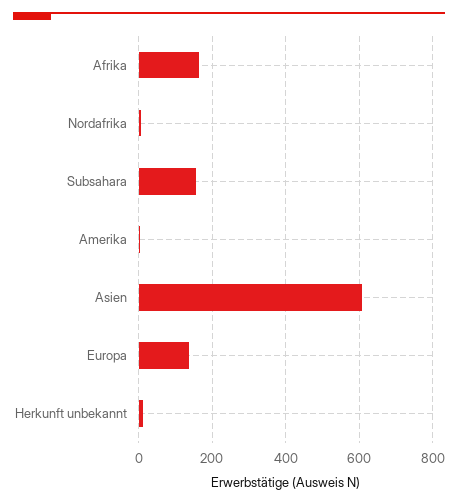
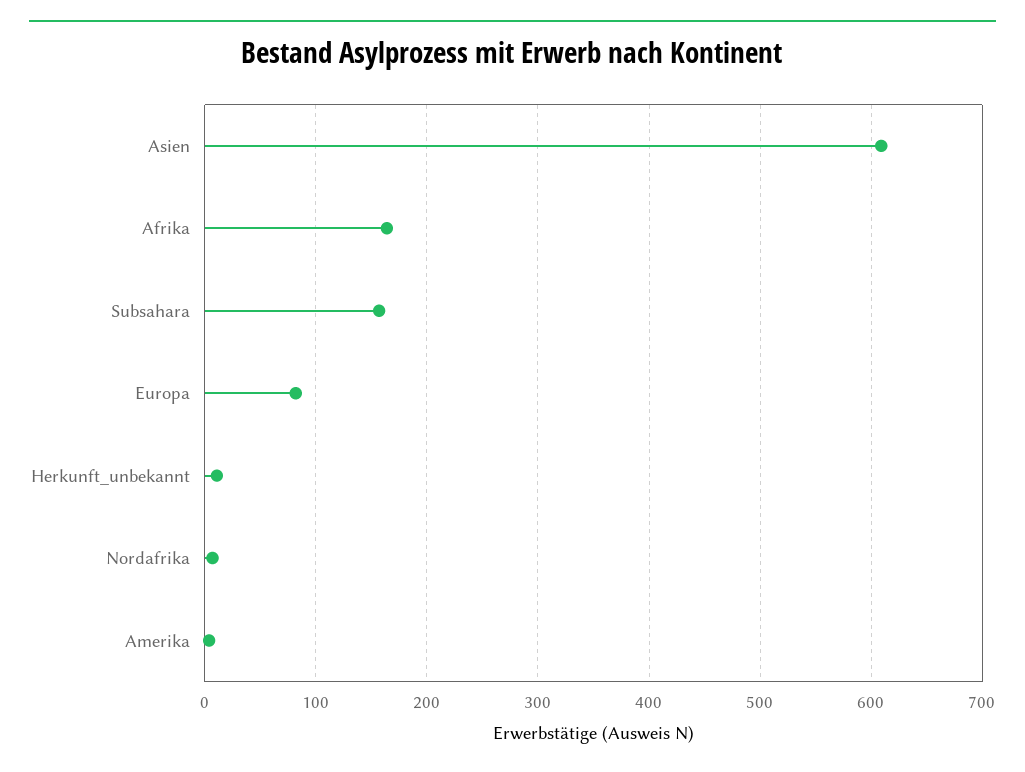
Europa: 140 -> 80

